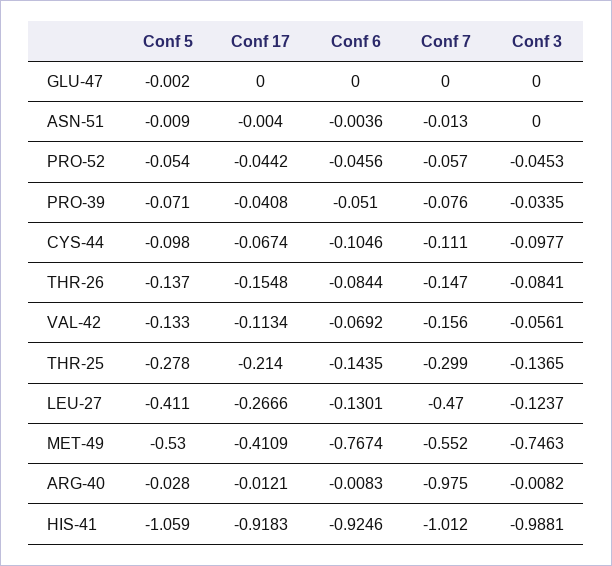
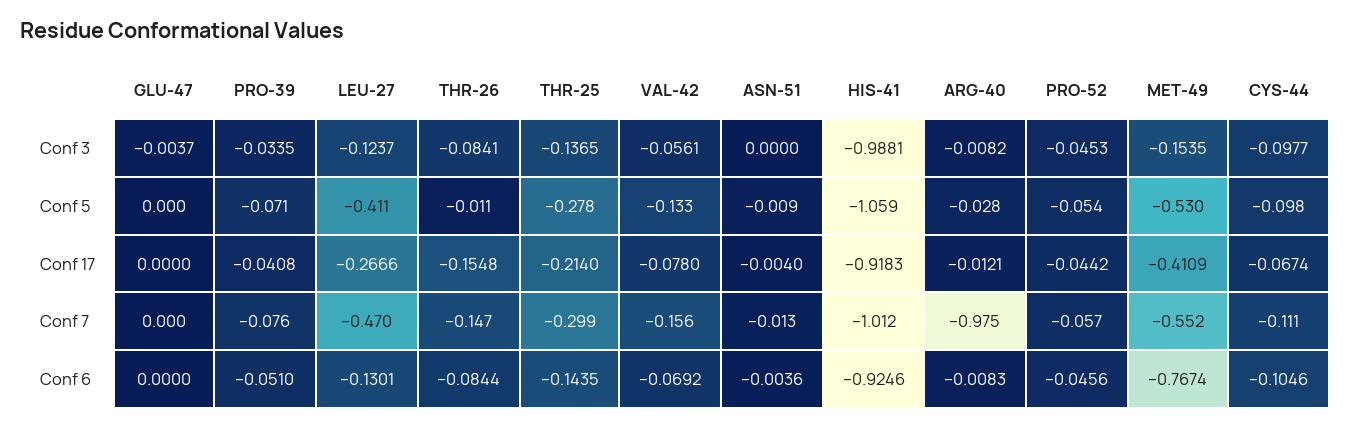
Conf 5, GLU-47: -0.002 -> 0
Conf 3, GLU-47: 0 -> -0.0037
Conf 5, THR-26: -0.137 -> -0.011
Conf 17, VAL-42: -0.1134 -> -0.078
Conf 3, MET-49: -0.7463 -> -0.1535

